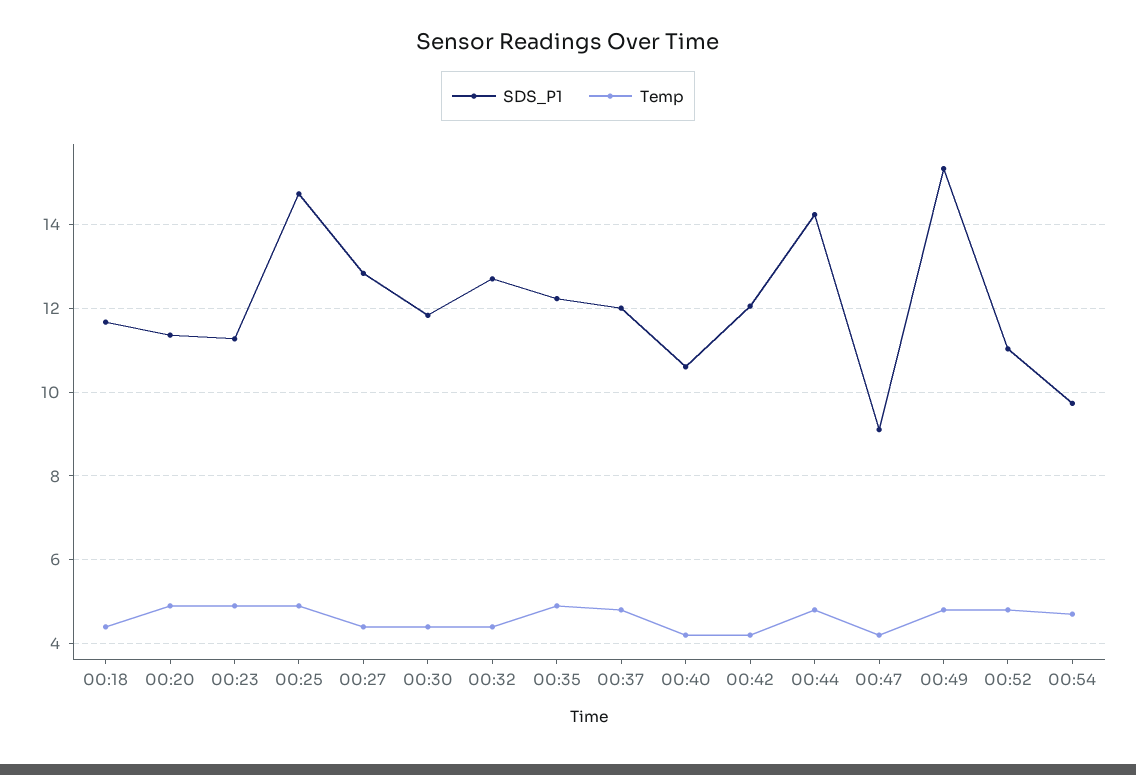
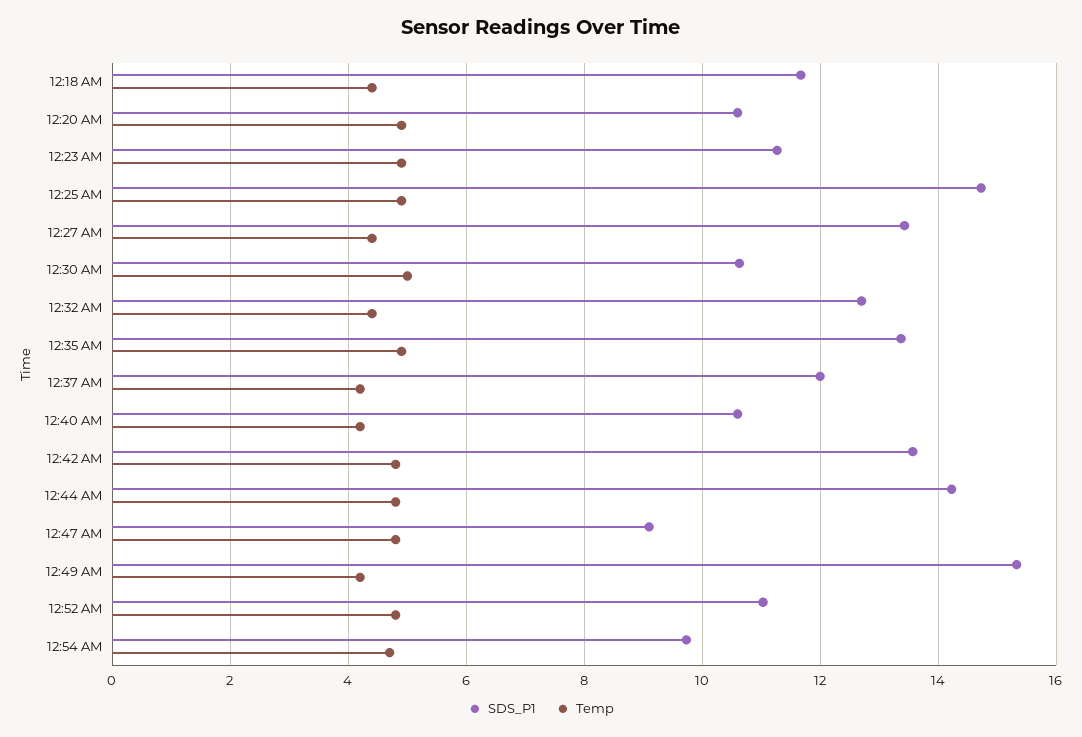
SDS_P1, 00:20: 11.4 -> 10.6
SDS_P1, 00:27: 12.8 -> 13.4
SDS_P1, 00:30: 11.8 -> 10.6
Temp, 00:30: 4.4 -> 5
SDS_P1, 00:35: 12.2 -> 13.4
Temp, 00:37: 4.8 -> 4.2
SDS_P1, 00:42: 12 -> 13.6
Temp, 00:42: 4.2 -> 4.8
Temp, 00:47: 4.2 -> 4.8
Temp, 00:49: 4.8 -> 4.2

